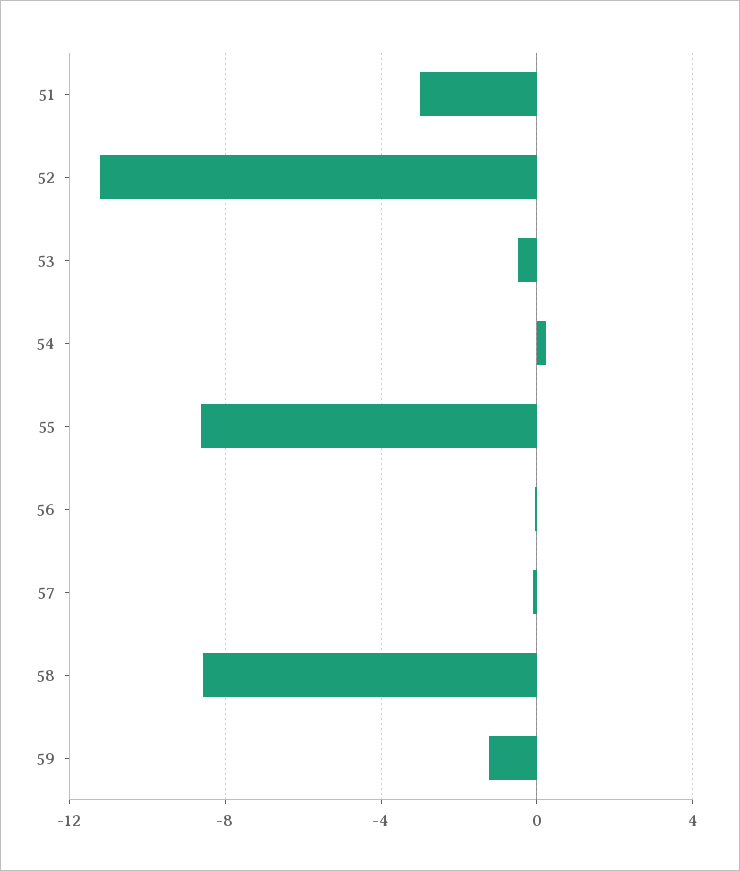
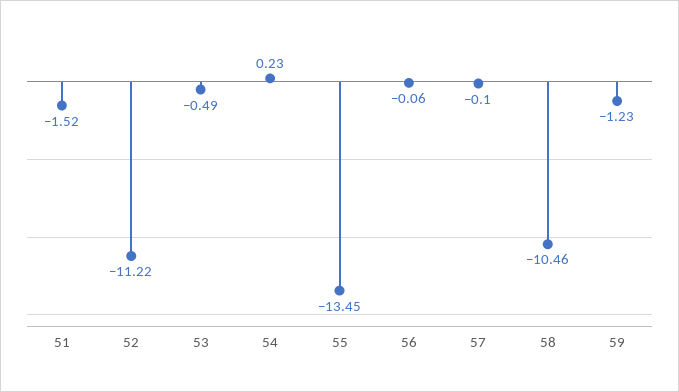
51: -3 -> -1.52
55: -8.5 -> -13.45
58: -8.5 -> -10.46

